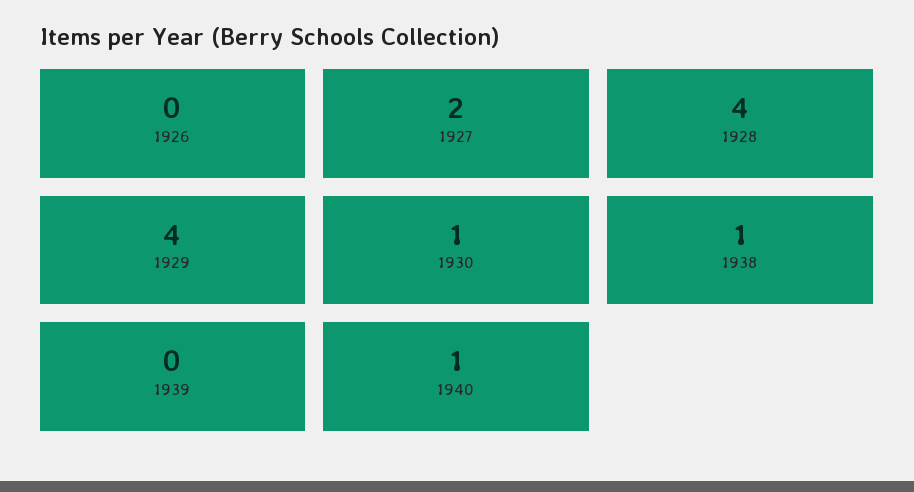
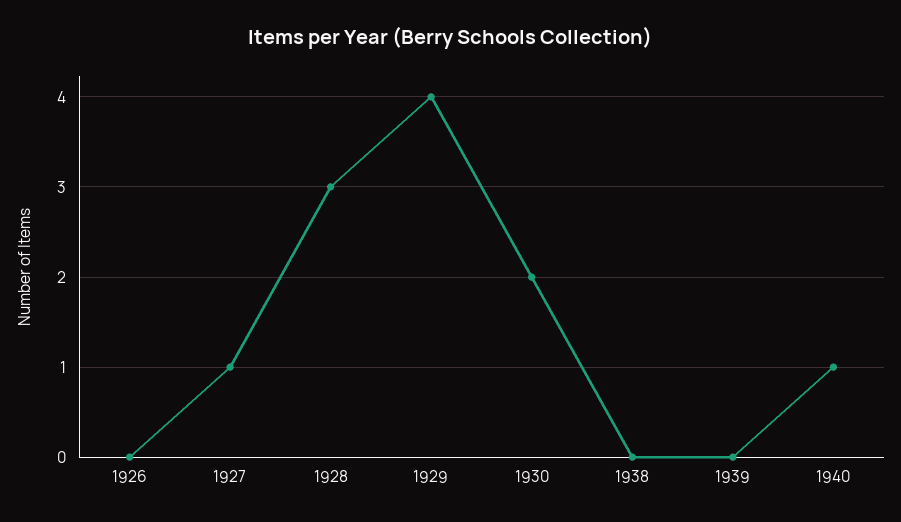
1927: 2 -> 1
1928: 4 -> 3
1930: 1 -> 2
1938: 1 -> 0

